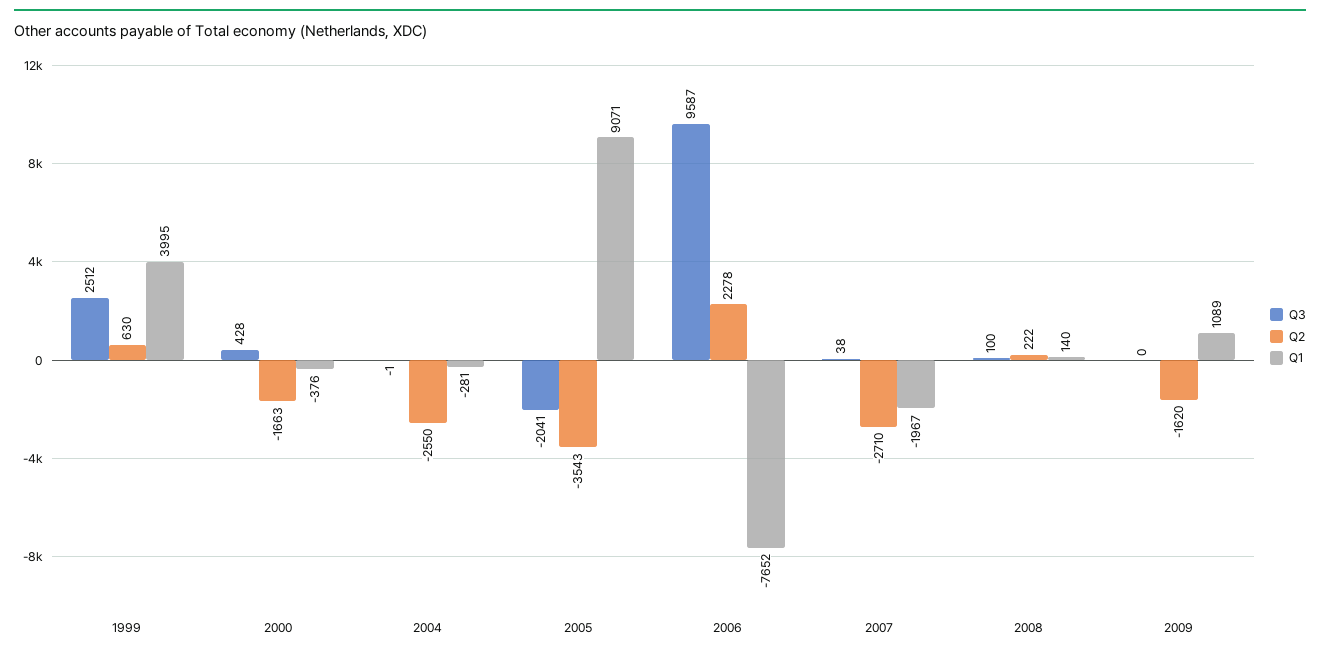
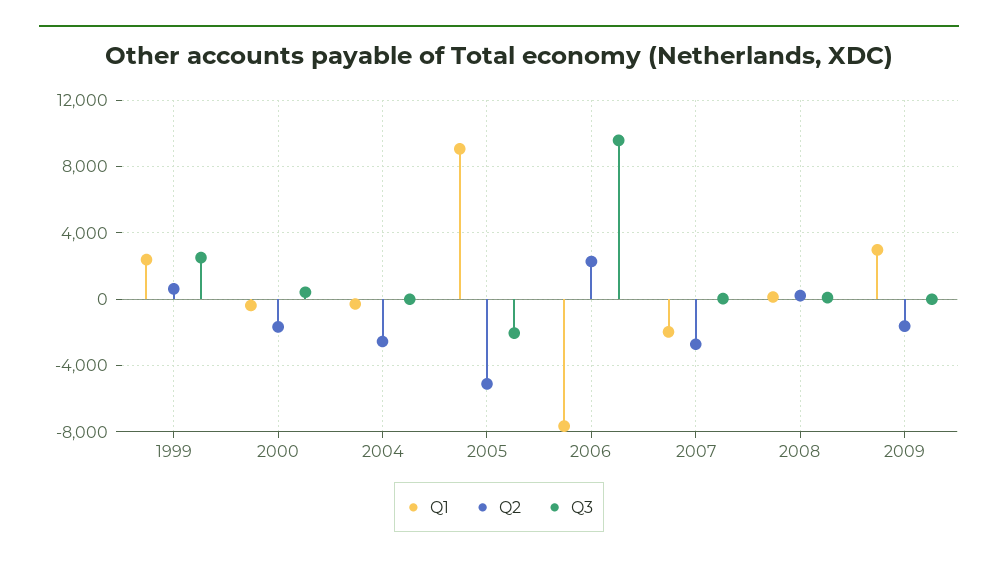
Q1, 1999: 3995 -> 2500
Q2, 2005: -3543 -> -5000
Q1, 2009: 1089 -> 3000

